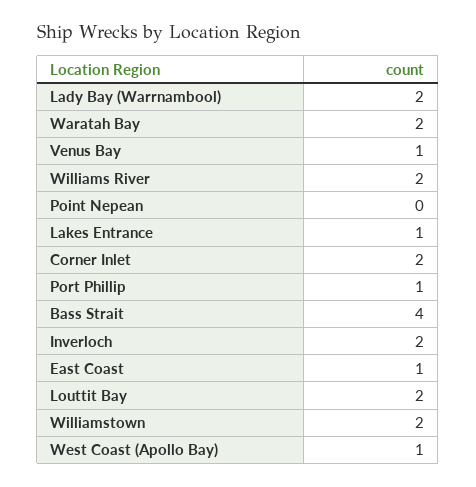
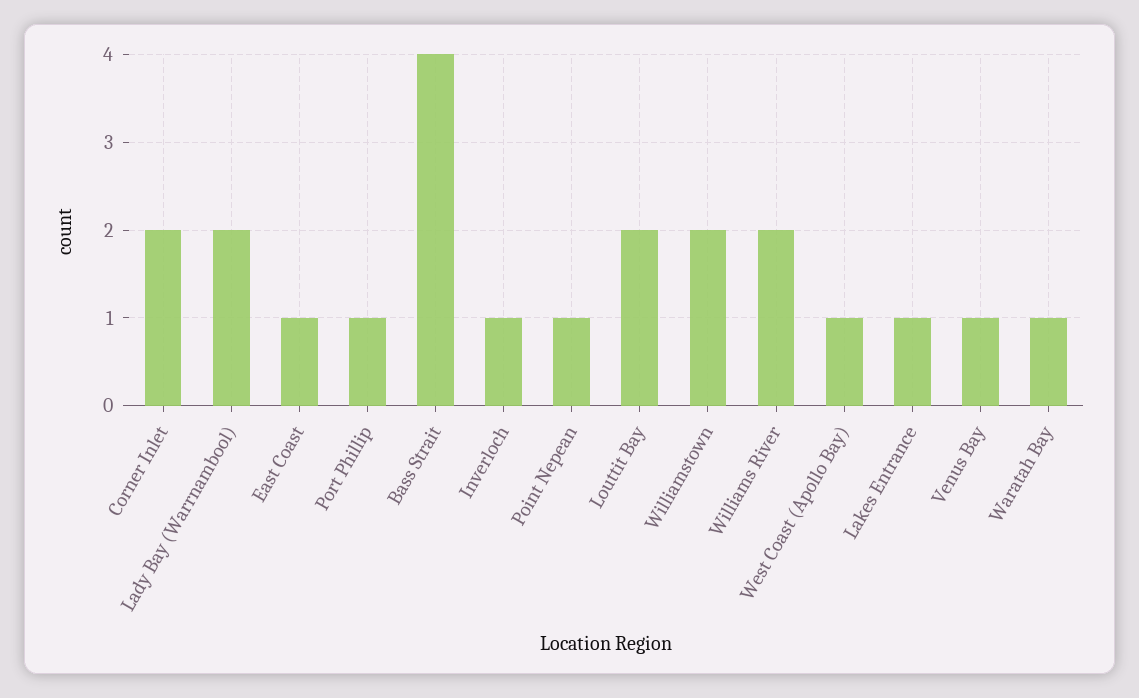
Waratah Bay: 2 -> 1
Point Nepean: 0 -> 1
Inverloch: 2 -> 1

